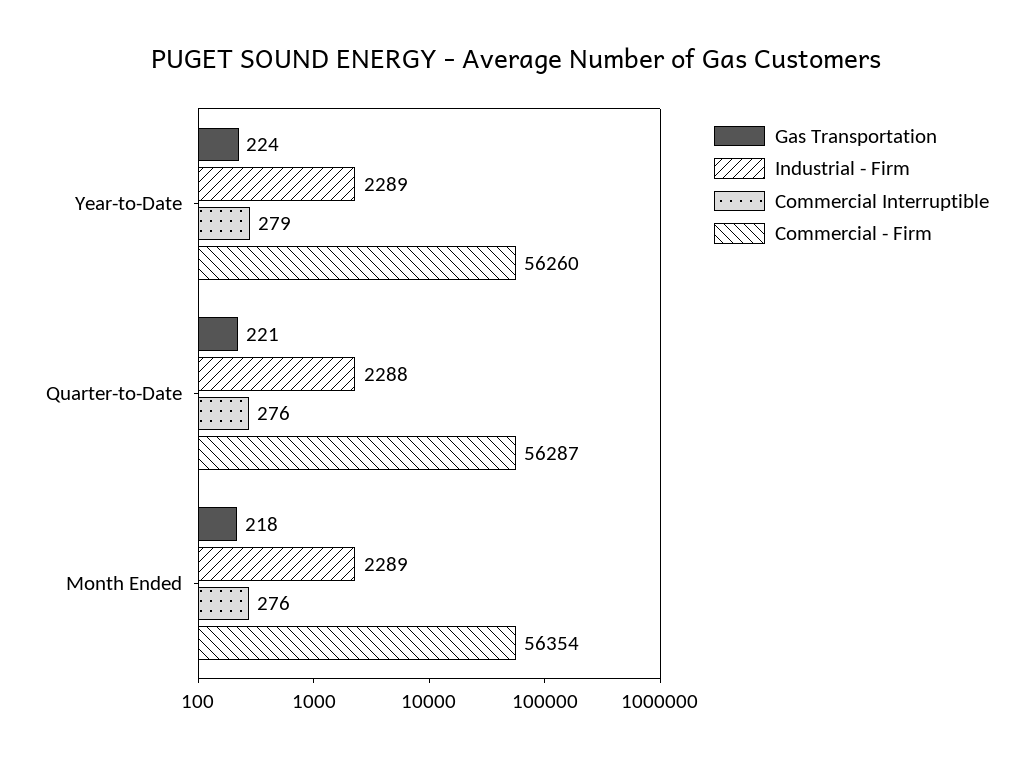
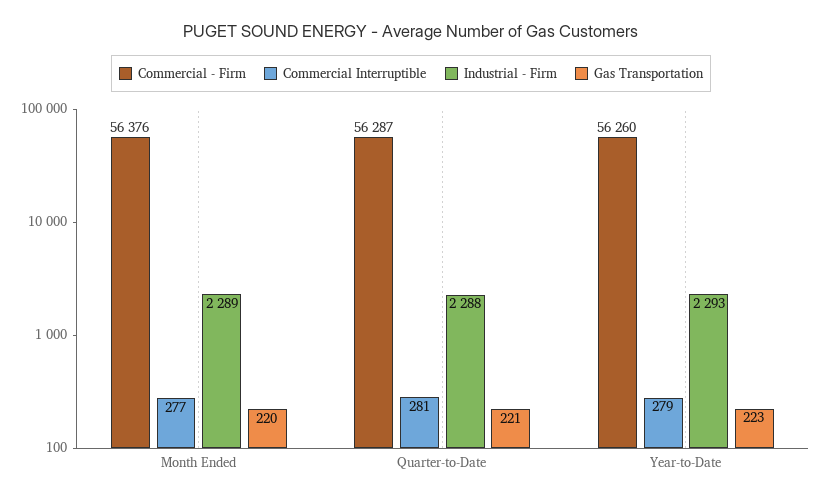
Gas Transportation, Year-to-Date: 224 -> 223
Industrial - Firm, Year-to-Date: 2289 -> 2293
Commercial Interruptible, Quarter-to-Date: 276 -> 281
Gas Transportation, Month Ended: 218 -> 220
Commercial Interruptible, Month Ended: 276 -> 277
Commercial - Firm, Month Ended: 56354 -> 56376

